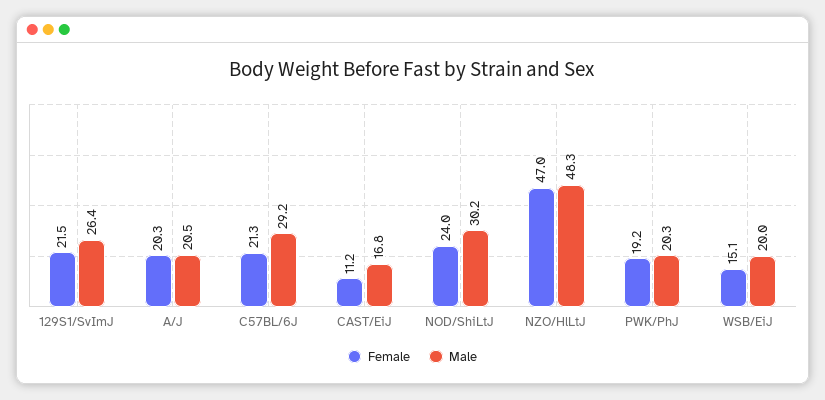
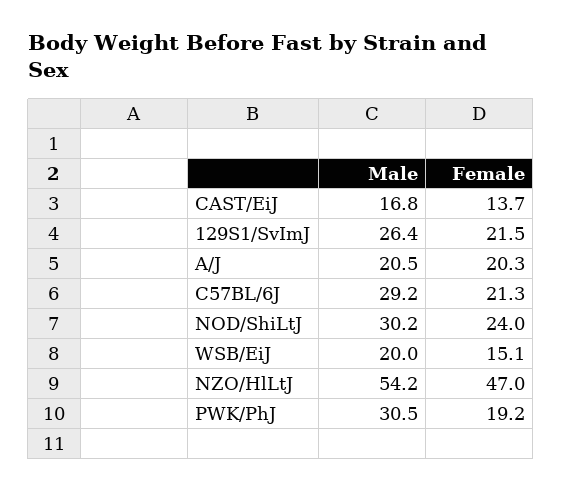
Female, CAST/EiJ: 11.2 -> 13.7
Male, NZO/HlLtJ: 48.3 -> 54.2
Male, PWK/PhJ: 20.3 -> 30.5

